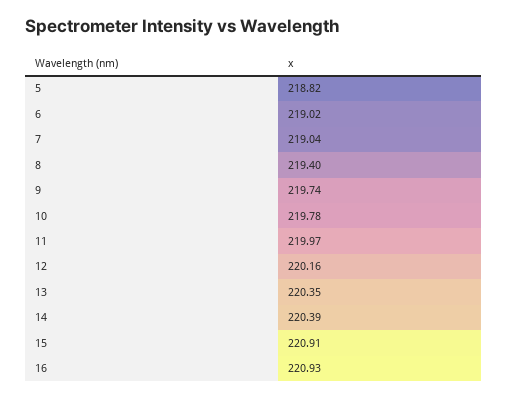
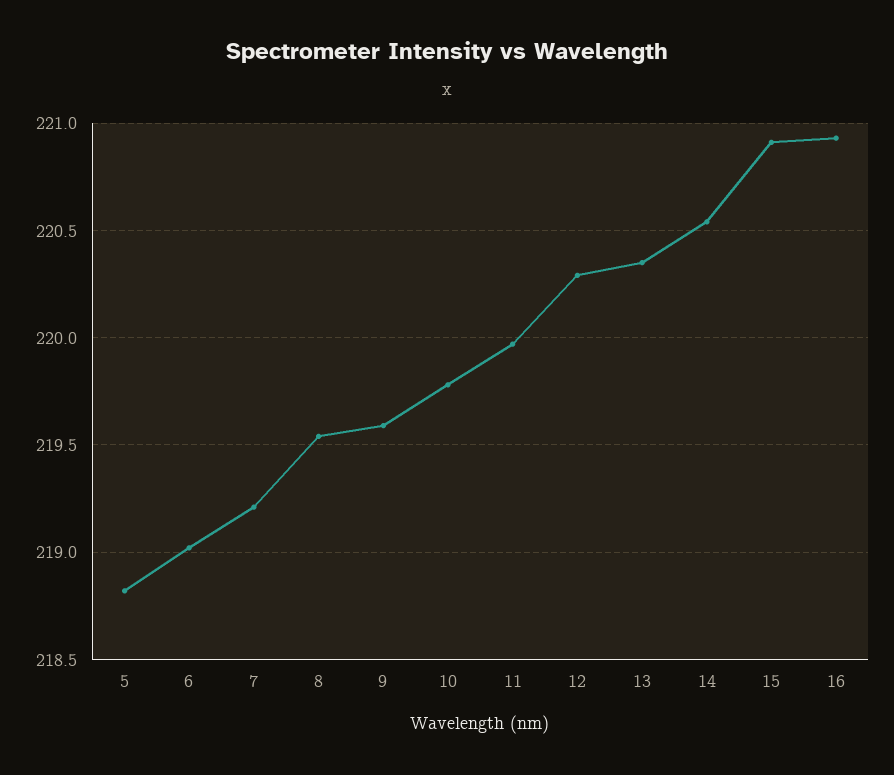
7: 219.04 -> 219.2
8: 219.4 -> 219.55
9: 219.74 -> 219.6
12: 220.16 -> 220.3
14: 220.39 -> 220.55

